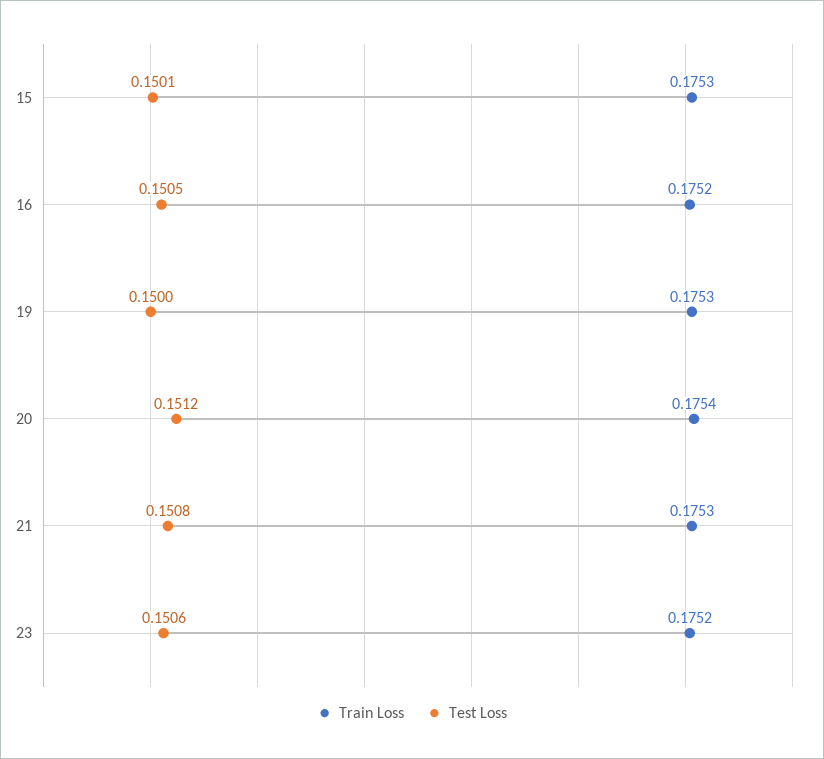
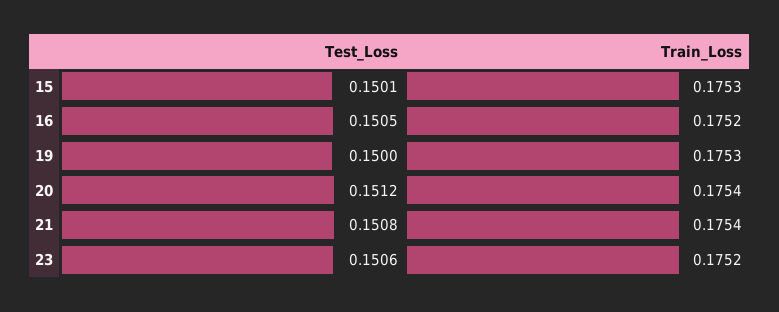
Train Loss, 21: 0.1753 -> 0.1754

